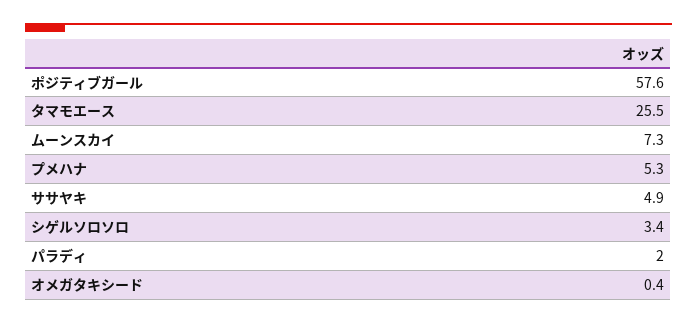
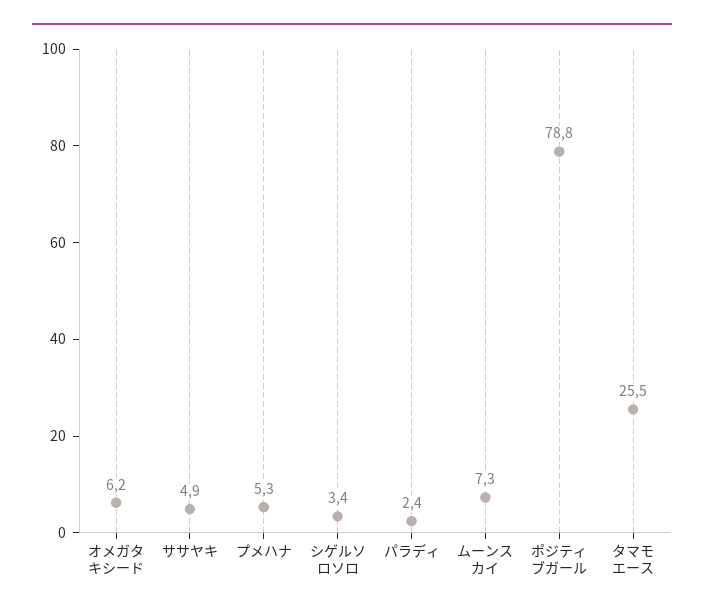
ポジティブガール: 57.6 -> 78.8
パラディ: 2 -> 2.4
オメガタキシード: 0.4 -> 6.2

